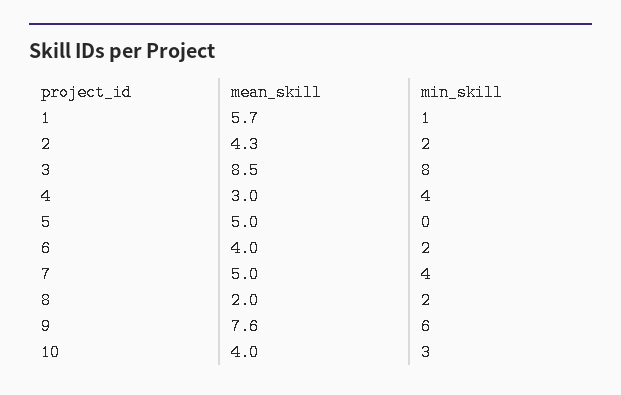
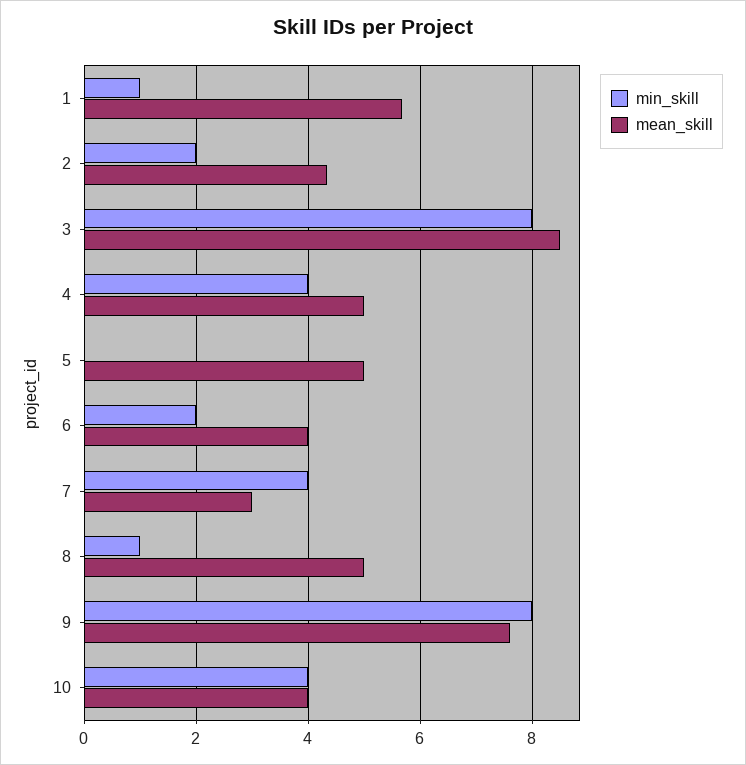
mean_skill, 4: 3 -> 5
mean_skill, 7: 5 -> 3
mean_skill, 8: 2 -> 5
min_skill, 8: 2 -> 1
min_skill, 9: 6 -> 8
min_skill, 10: 3 -> 4

